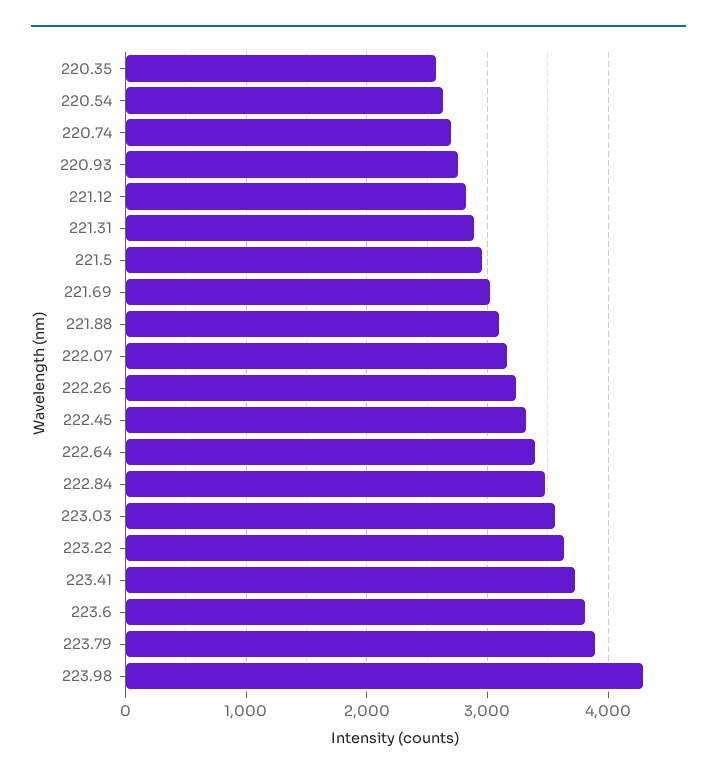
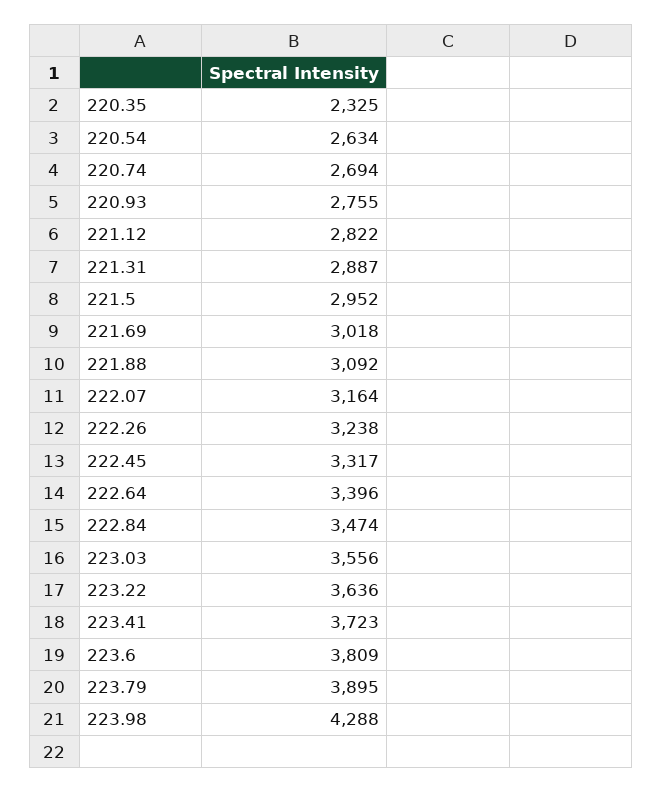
220.35: 2600 -> 2325

